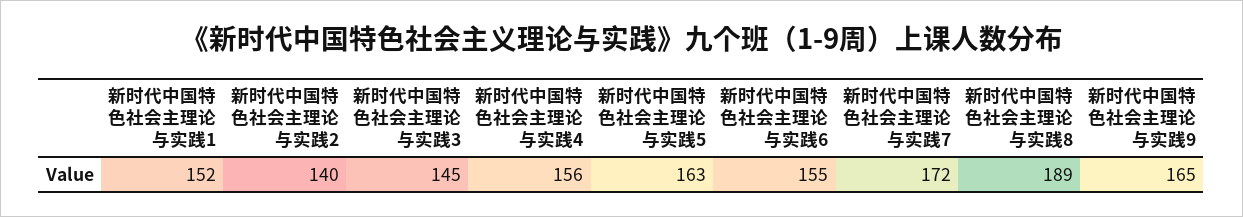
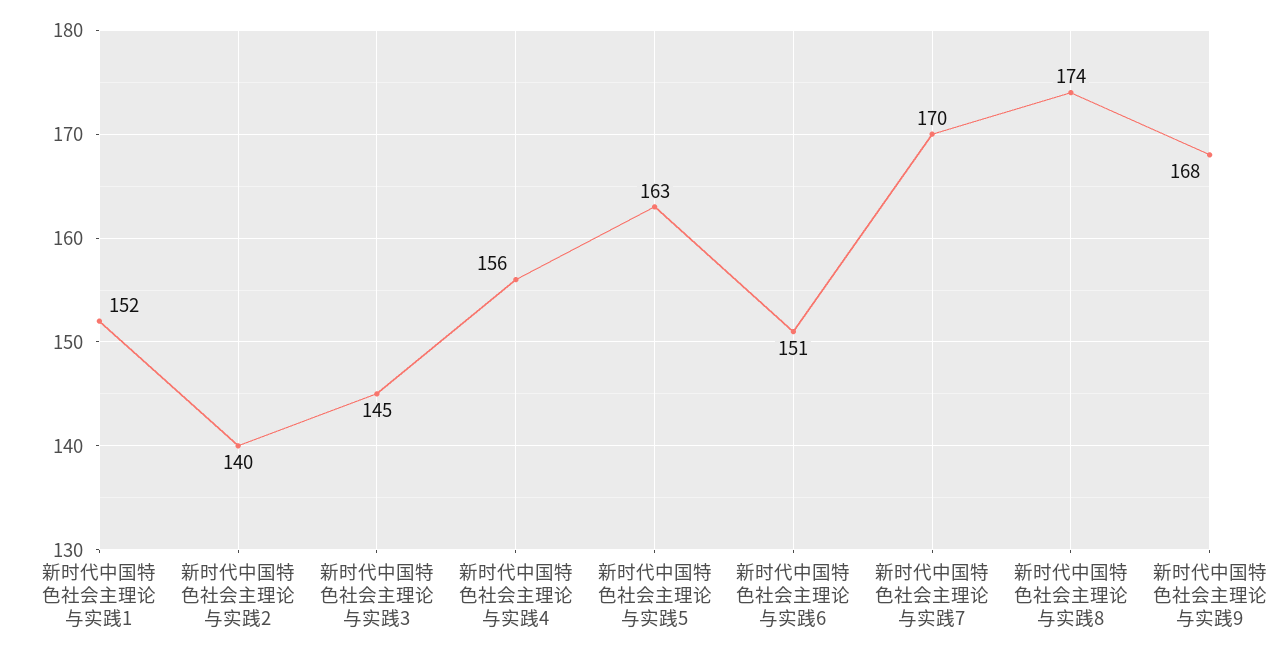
新时代中国特色社会主理论与实践6: 155 -> 151
新时代中国特色社会主理论与实践7: 172 -> 170
新时代中国特色社会主理论与实践8: 189 -> 174
新时代中国特色社会主理论与实践9: 165 -> 168

